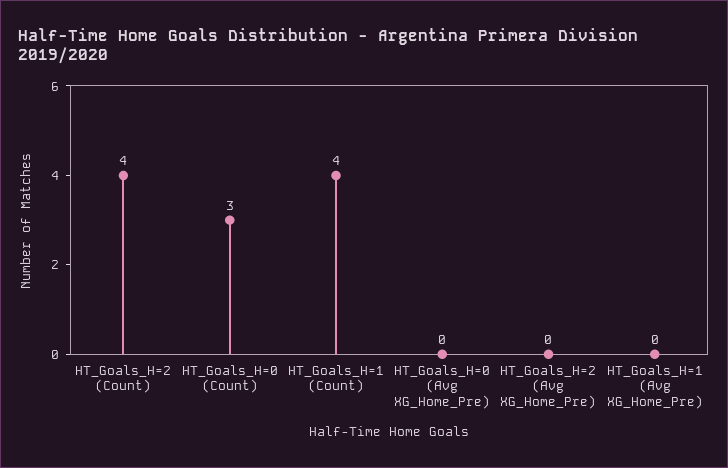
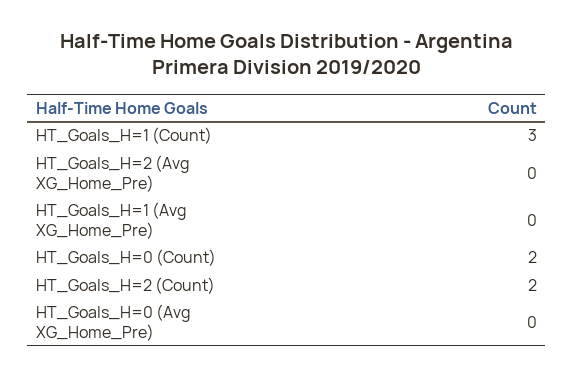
HT_Goals_H=2 (Count): 4 -> 2
HT_Goals_H=0 (Count): 3 -> 2
HT_Goals_H=1 (Count): 4 -> 3

